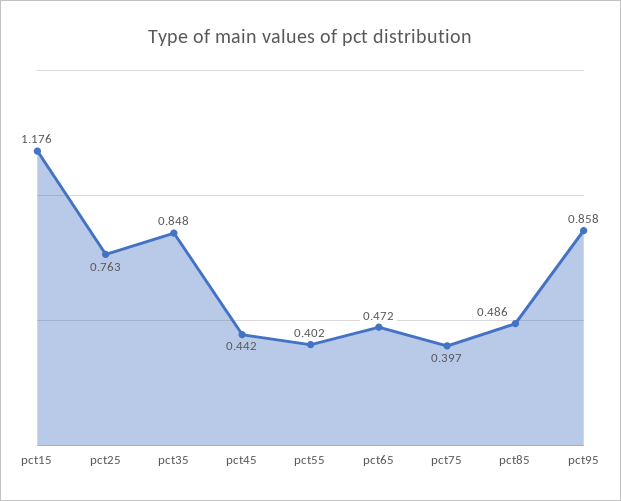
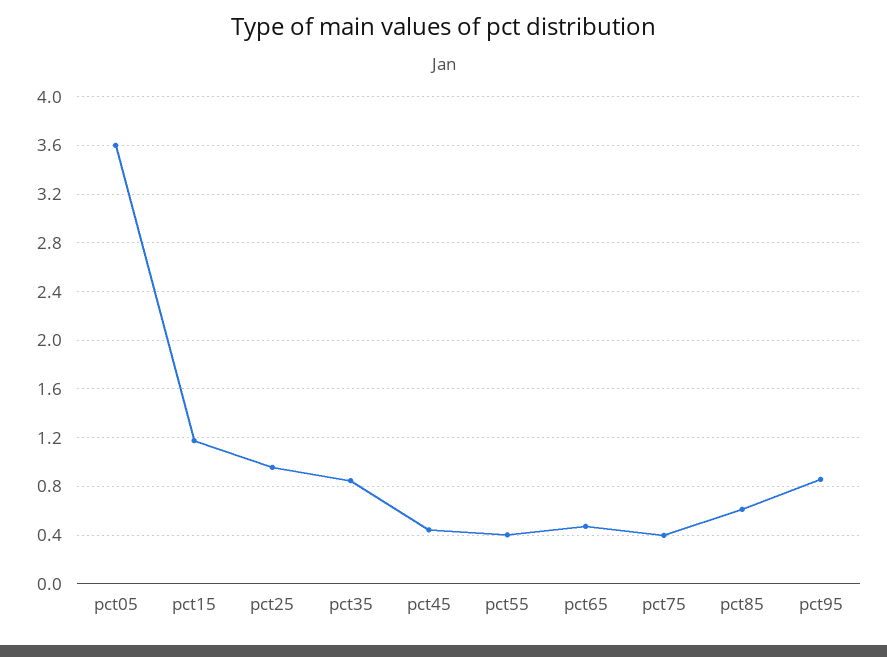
pct25: 0.763 -> 0.95
pct85: 0.486 -> 0.6
pct05: none -> 3.6

